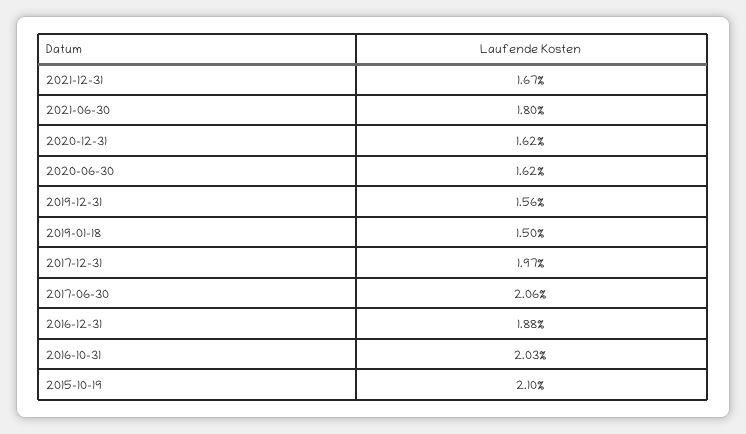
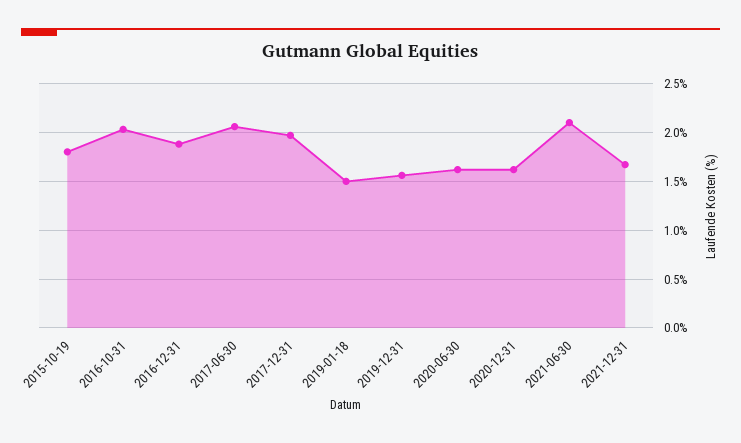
2021-06-30: 1.8 -> 2.1
2015-10-19: 2.1 -> 1.8

